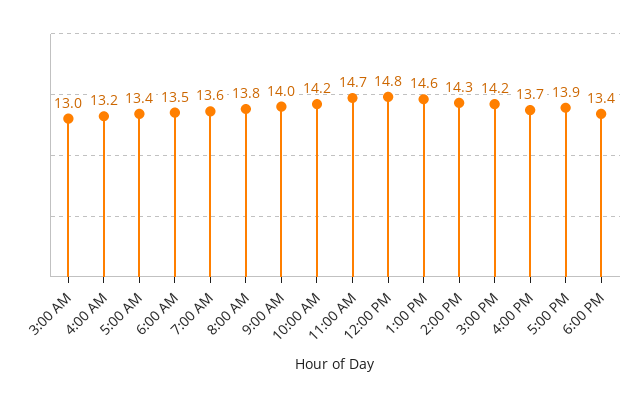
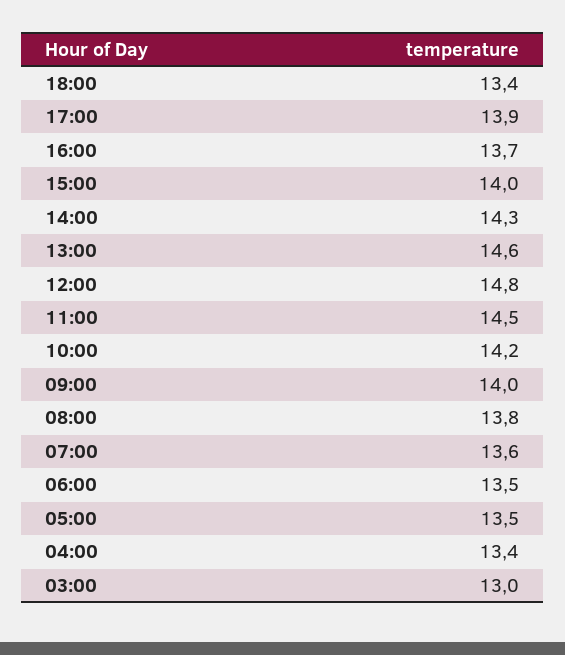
4:00 AM: 13.2 -> 13.4
5:00 AM: 13.4 -> 13.5
11:00 AM: 14.7 -> 14.5
3:00 PM: 14.2 -> 14

